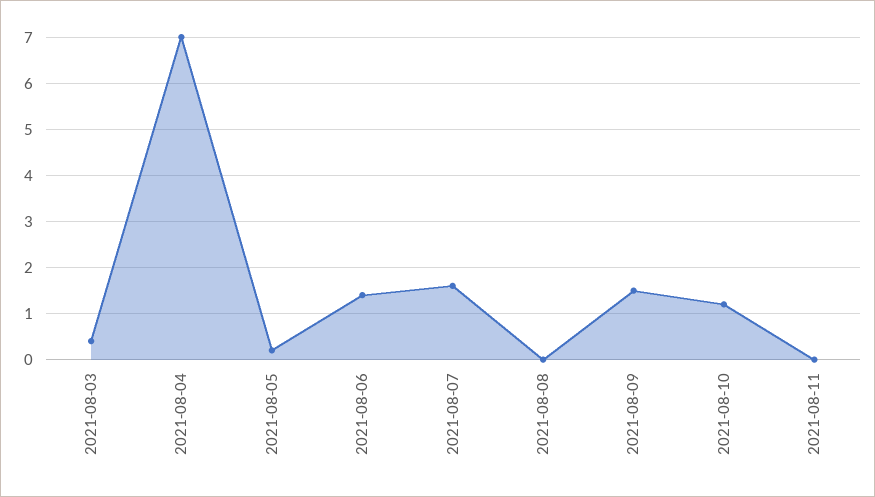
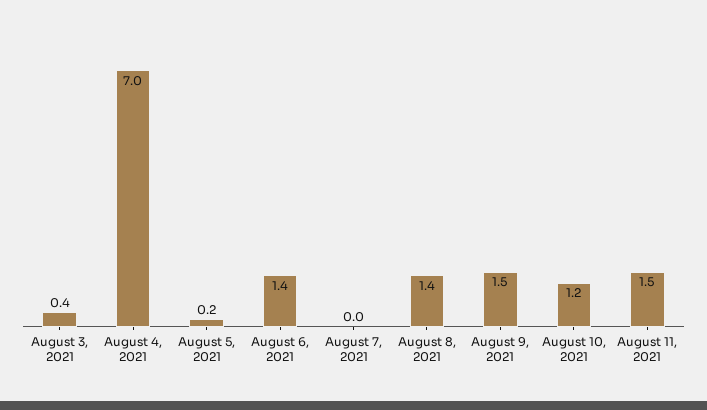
2021-08-07: 1.5 -> 0
2021-08-08: 0 -> 1.4
2021-08-11: 0 -> 1.5

